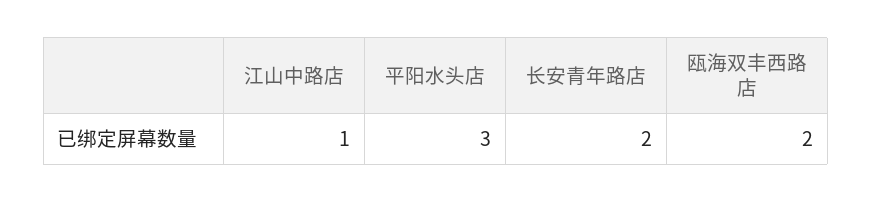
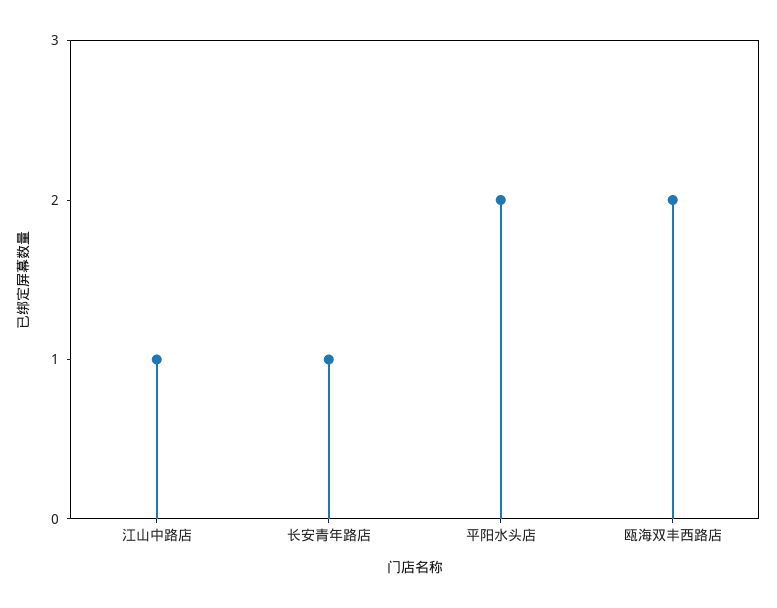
平阳水头店: 3 -> 2
长安青年路店: 2 -> 1

